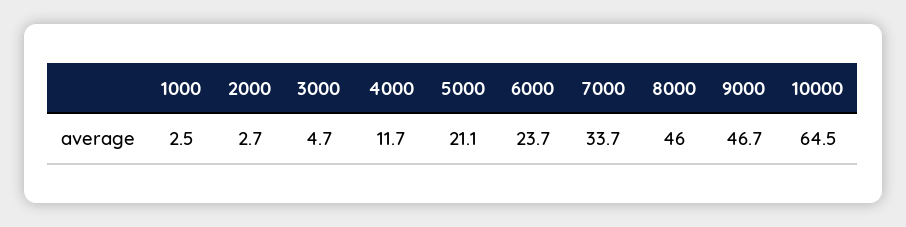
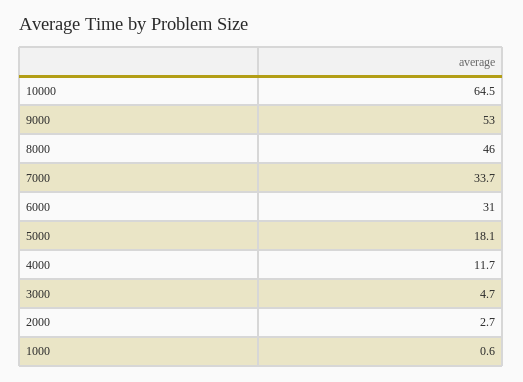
1000: 2.5 -> 0.6
5000: 21.1 -> 18.1
6000: 23.7 -> 31
9000: 46.7 -> 53

